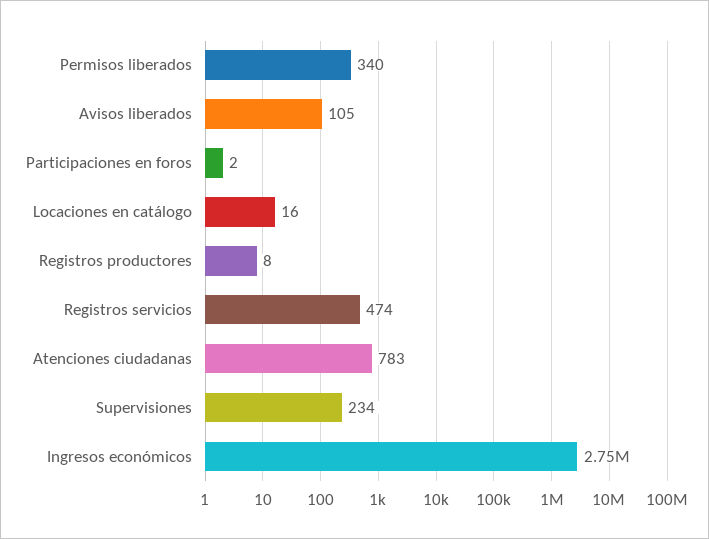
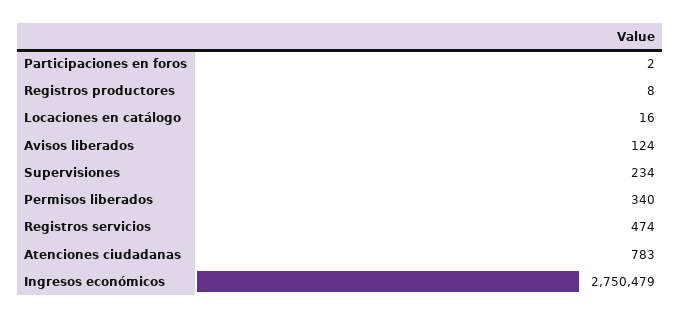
Avisos liberados: 105 -> 124

